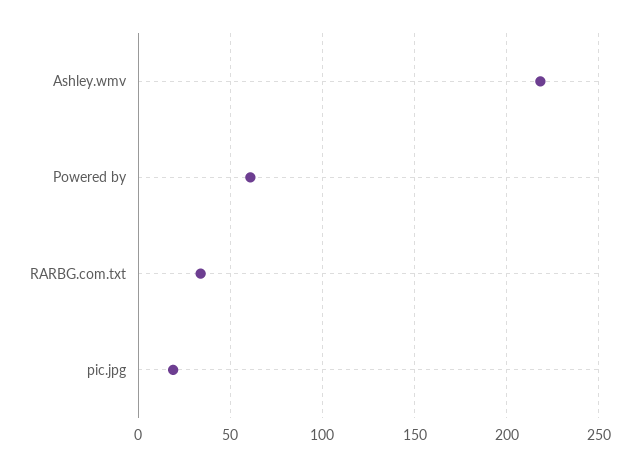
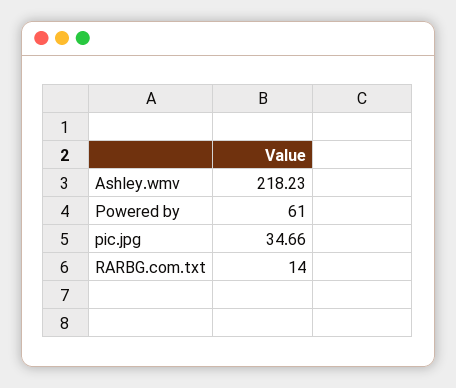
RARBG.com.txt: 35 -> 14
pic.jpg: 20 -> 34.66

